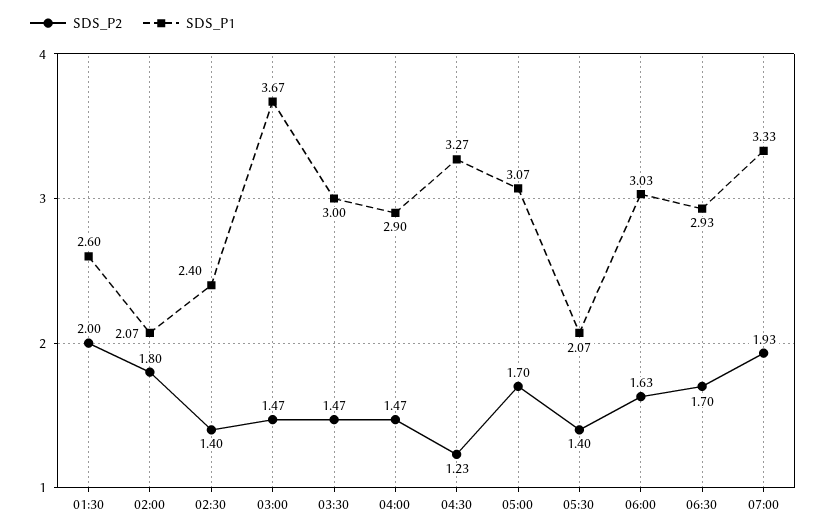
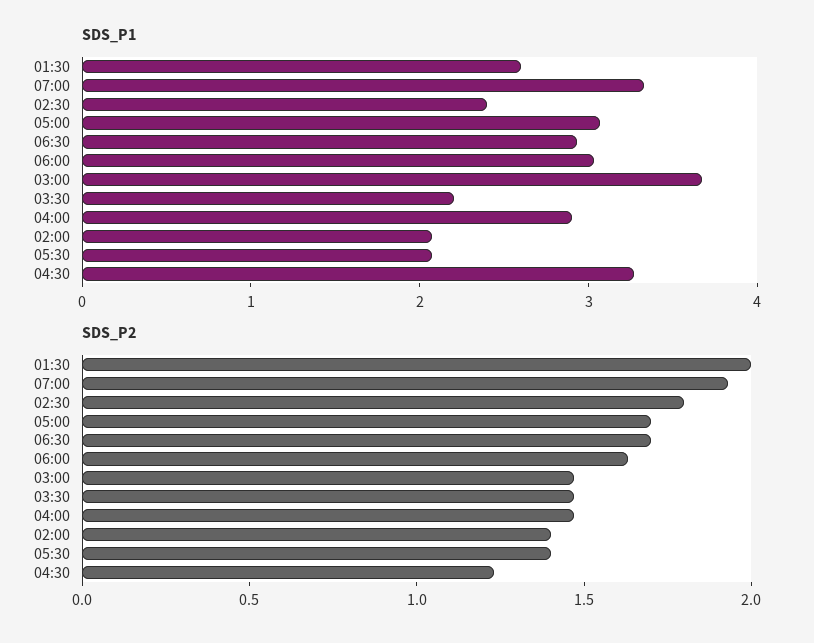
SDS_P2, 02:00: 1.8 -> 1.4
SDS_P2, 02:30: 1.4 -> 1.8
SDS_P1, 03:30: 3 -> 2.2

